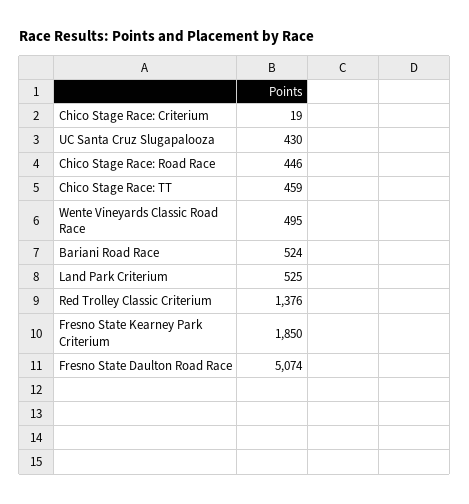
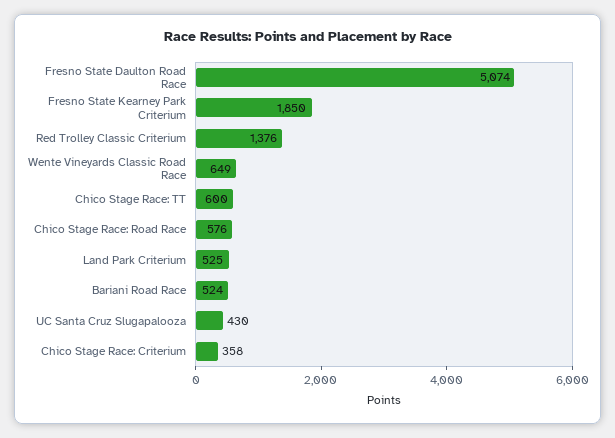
Chico Stage Race: Criterium: 19 -> 358
Chico Stage Race: Road Race: 446 -> 576
Chico Stage Race: TT: 459 -> 600
Wente Vineyards Classic Road Race: 495 -> 649

